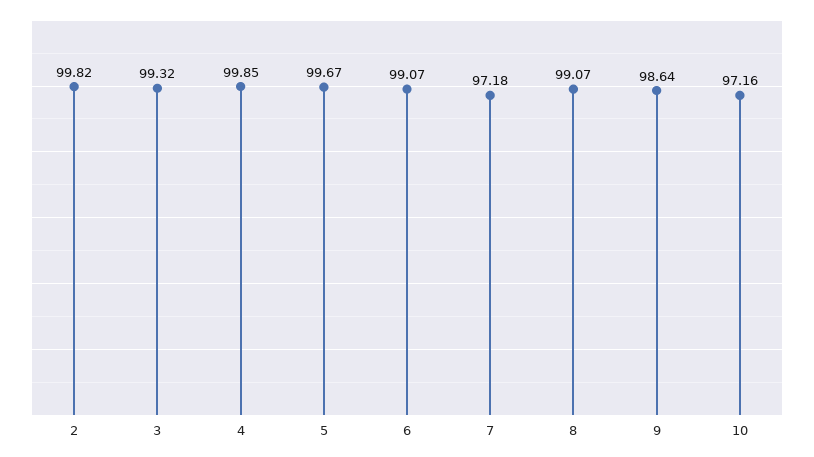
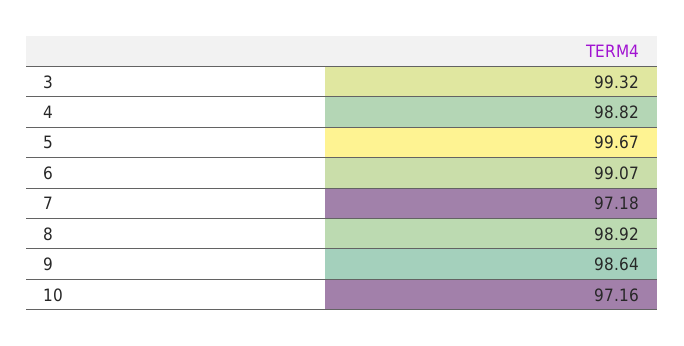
2: 99.82 -> none
4: 99.85 -> 98.82
8: 99.07 -> 98.92

